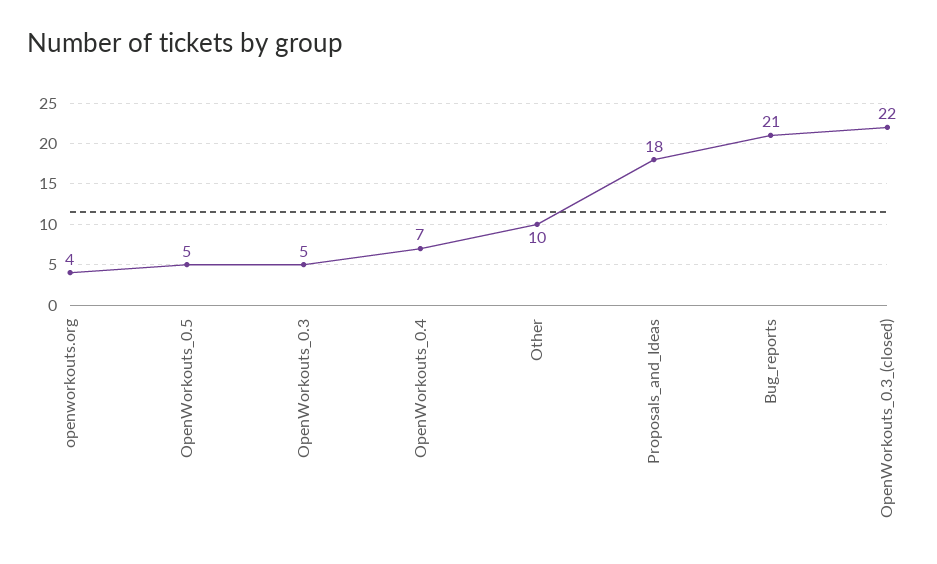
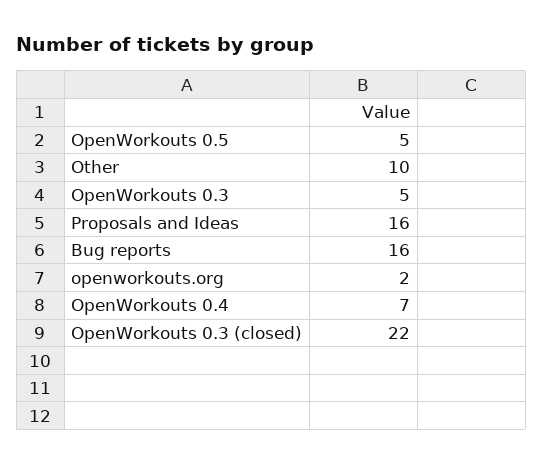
openworkouts.org: 4 -> 2
Proposals_and_Ideas: 18 -> 16
Bug_reports: 21 -> 16

